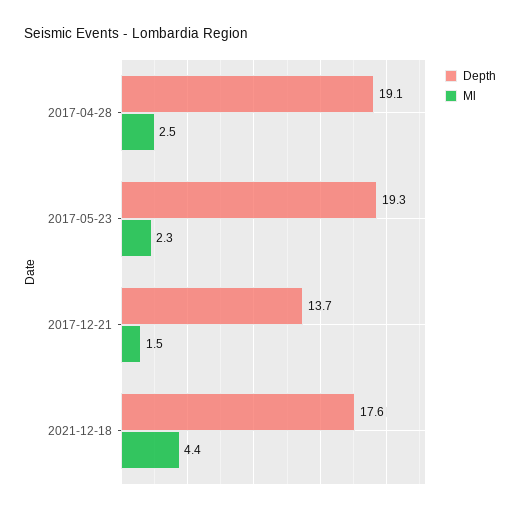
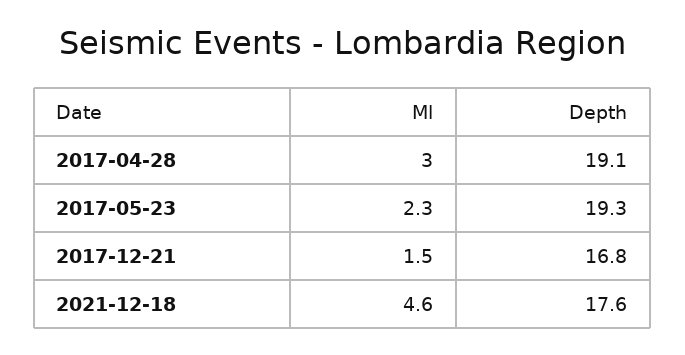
Ml, 2017-04-28: 2.5 -> 3
Depth, 2017-12-21: 13.7 -> 16.8
Ml, 2021-12-18: 4.4 -> 4.6

